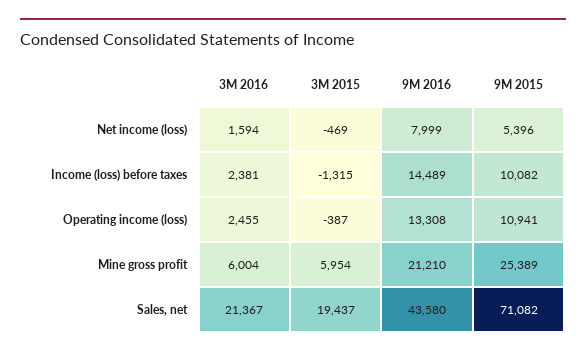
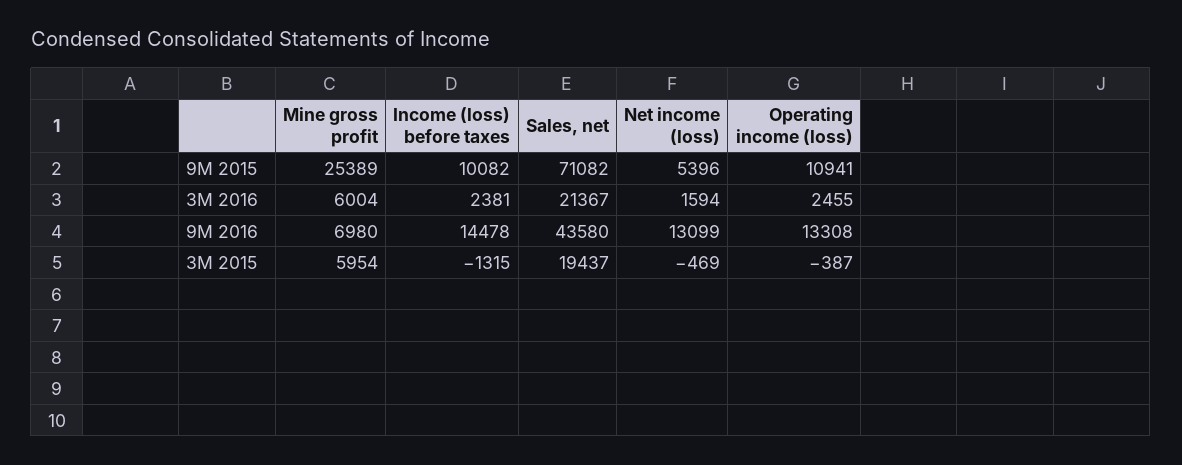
9M 2016, Net income (loss): 7999 -> 13099
9M 2016, Income (loss) before taxes: 14489 -> 14478
9M 2016, Mine gross profit: 21210 -> 6980

